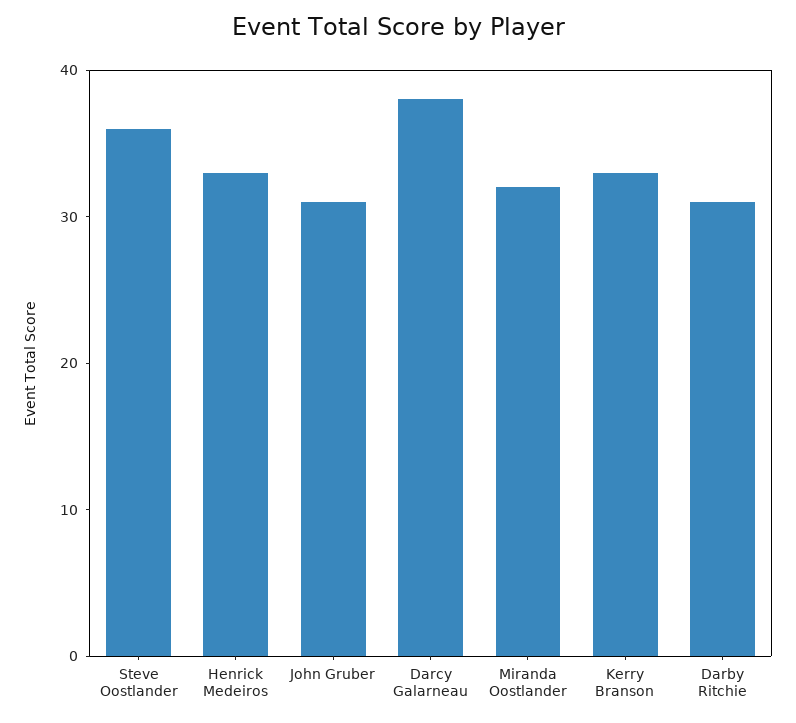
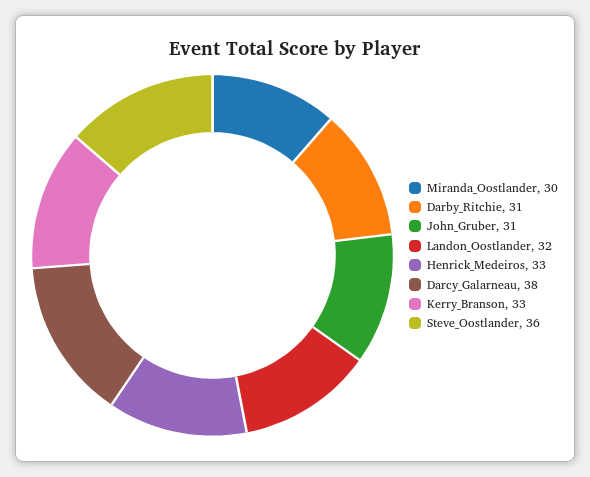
Miranda Oostlander: 32 -> 30
Landon_Oostlander: none -> 32

